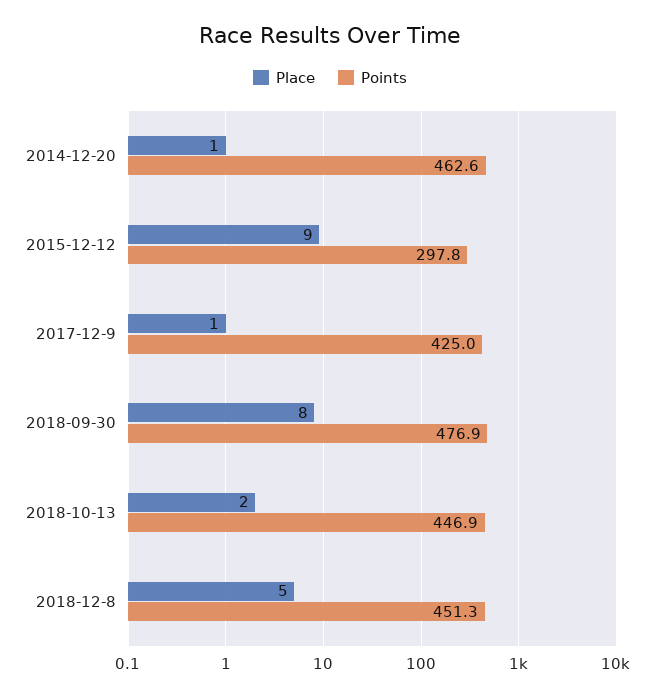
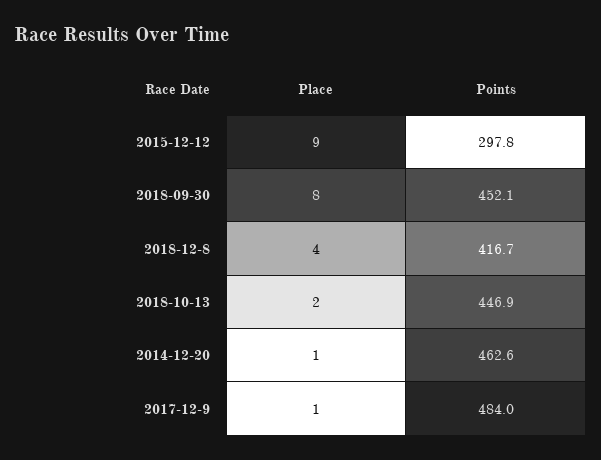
Points, 2017-12-9: 425 -> 484
Points, 2018-09-30: 476.9 -> 452.1
Place, 2018-12-8: 5 -> 4
Points, 2018-12-8: 451.3 -> 416.7

